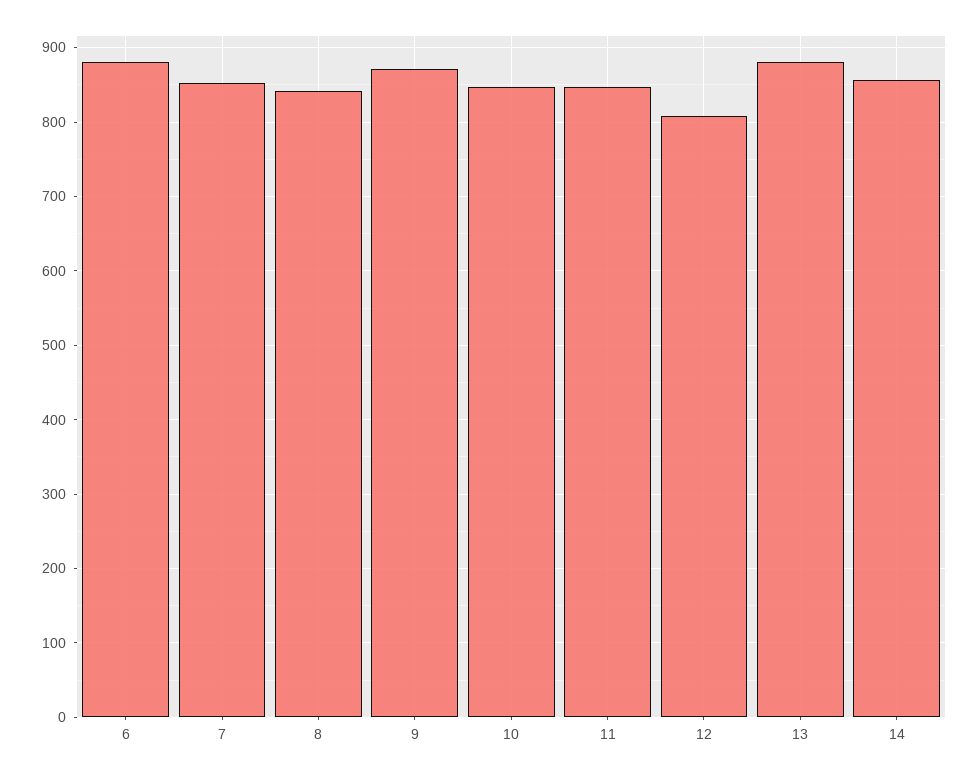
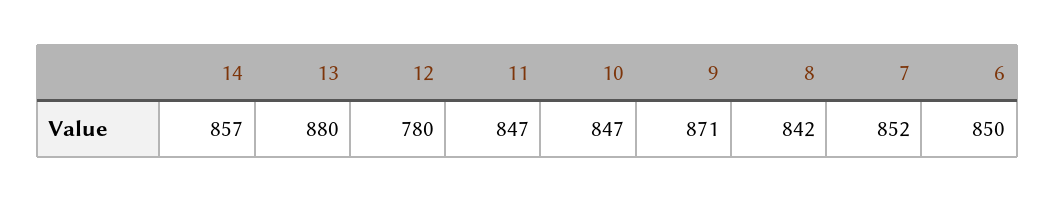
6: 880 -> 850
12: 810 -> 780

